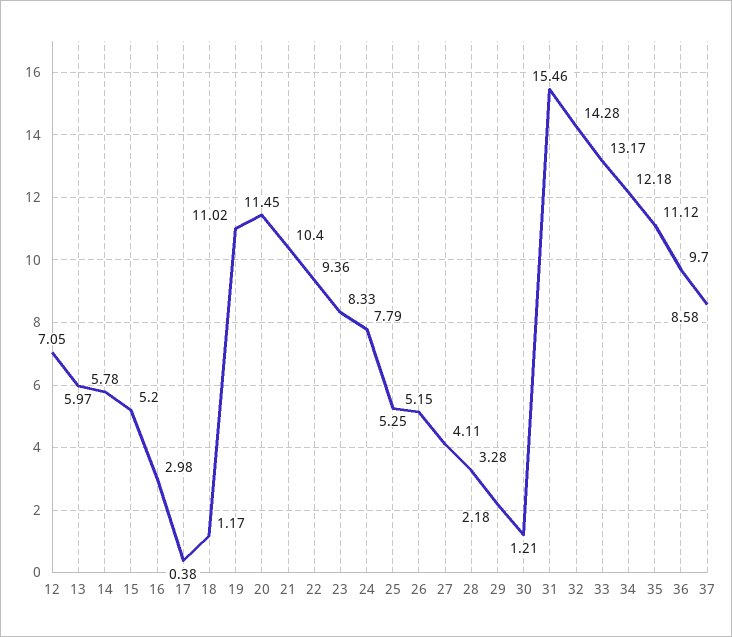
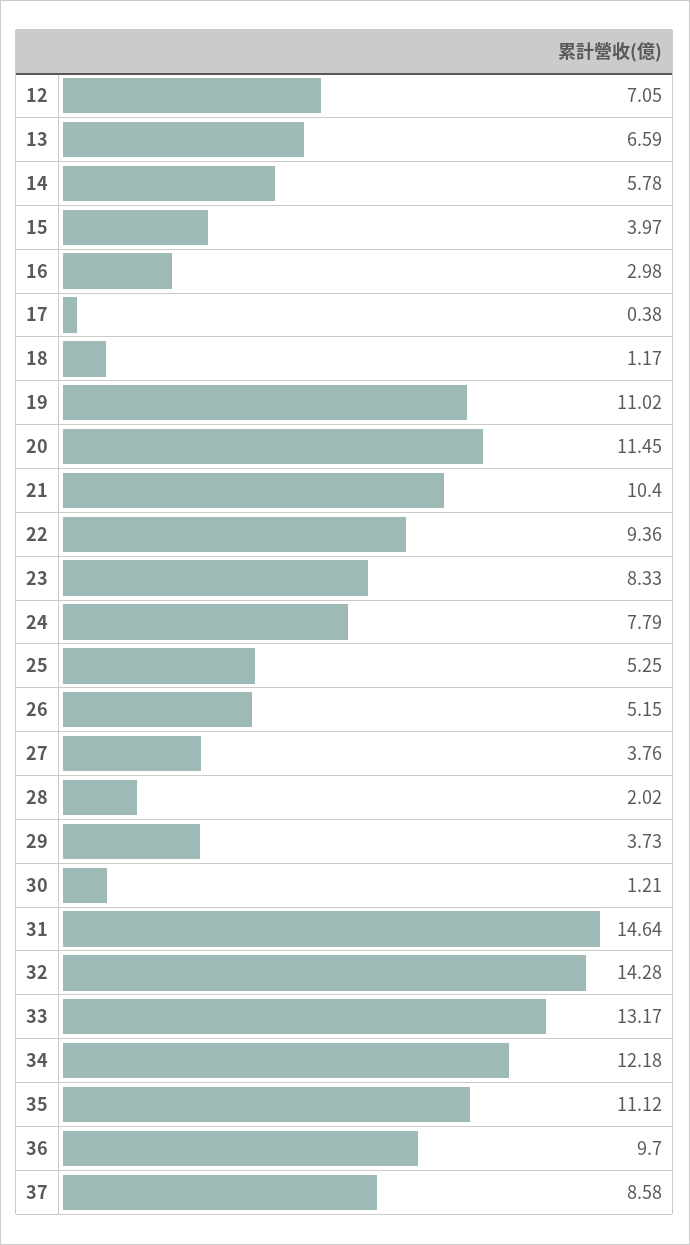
13: 5.97 -> 6.59
15: 5.2 -> 3.97
27: 4.11 -> 3.76
28: 3.28 -> 2.02
29: 2.18 -> 3.73
31: 15.46 -> 14.64

